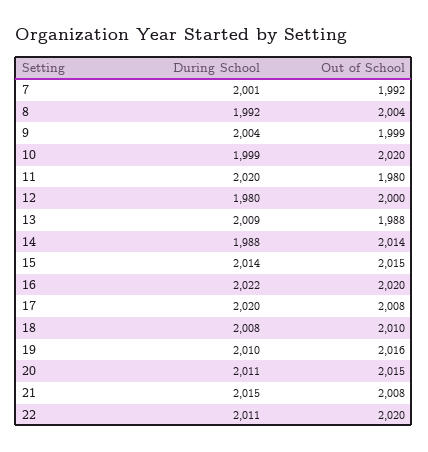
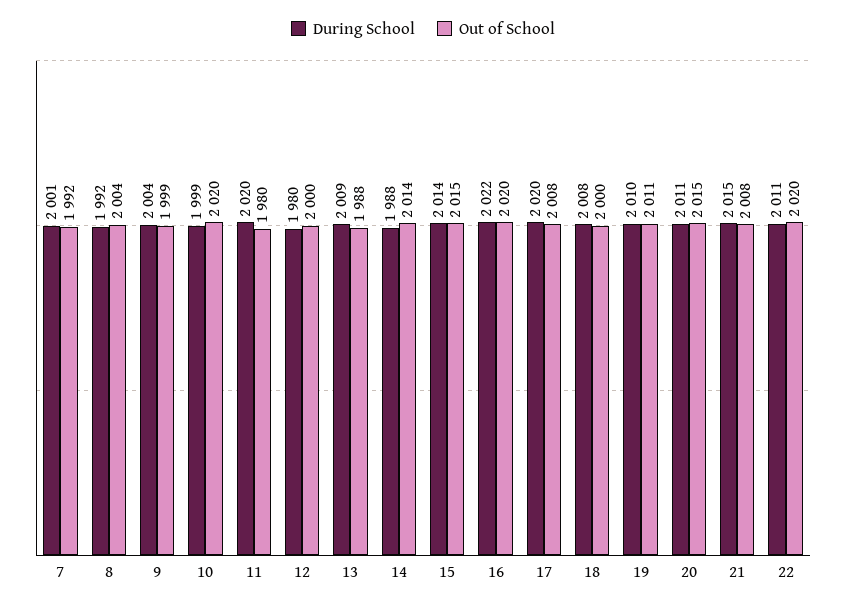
Out of School, 18: 2010 -> 2000
Out of School, 19: 2016 -> 2011

